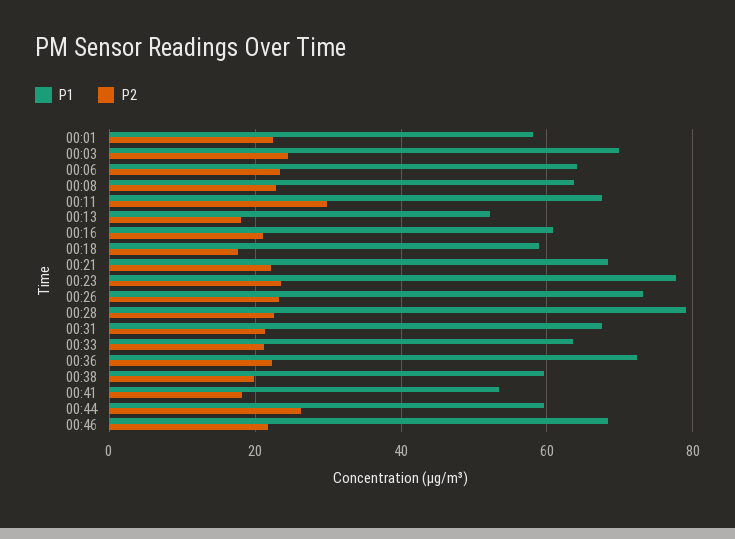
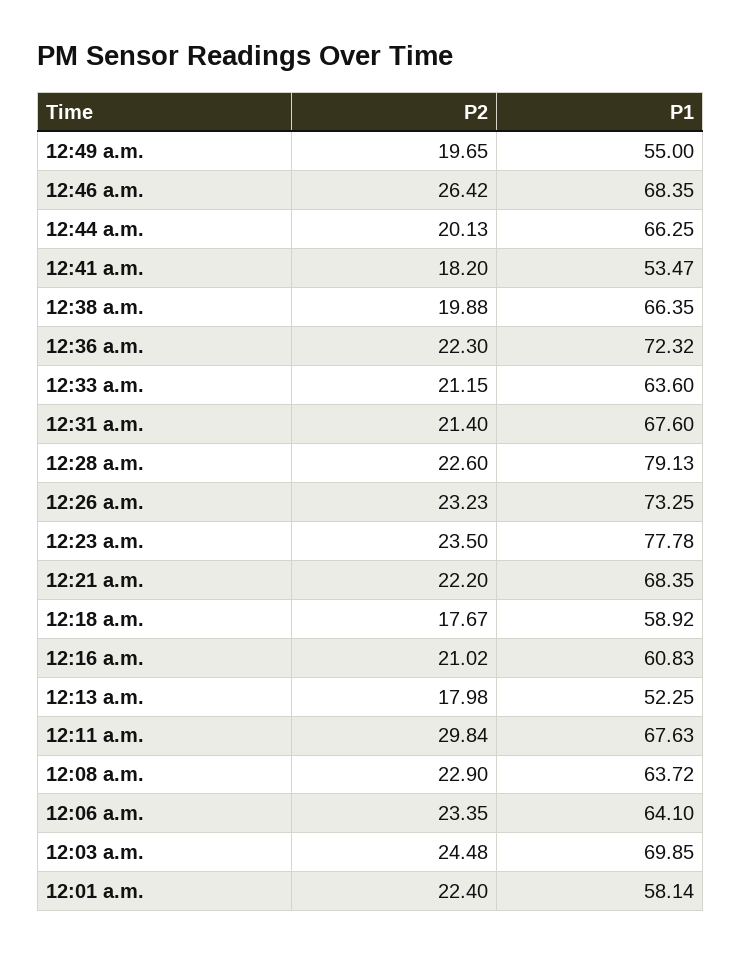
P1, 00:38: 60 -> 66.35
P1, 00:44: 60 -> 66.25
P2, 00:44: 26 -> 20.13
P2, 00:46: 22 -> 26.42
P2, 12:49 a.m.: none -> 19.65
P1, 12:49 a.m.: none -> 55

